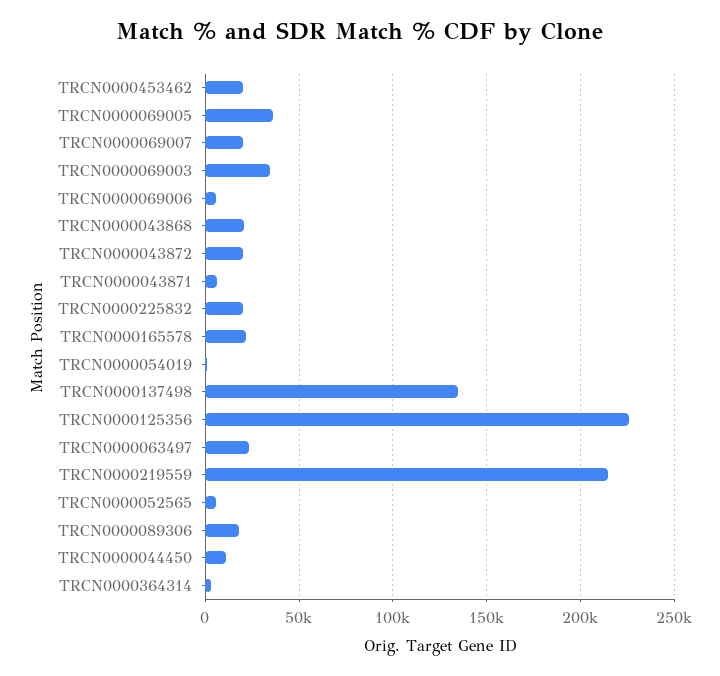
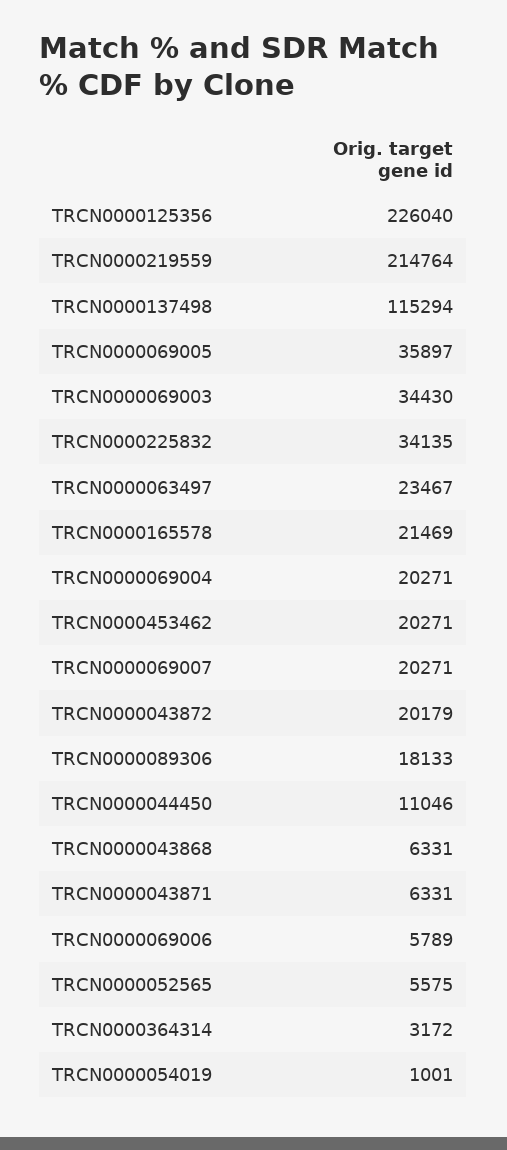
TRCN0000043868: 20000 -> 6331
TRCN0000225832: 20000 -> 34135
TRCN0000137498: 135000 -> 115294
TRCN0000069004: none -> 20271

